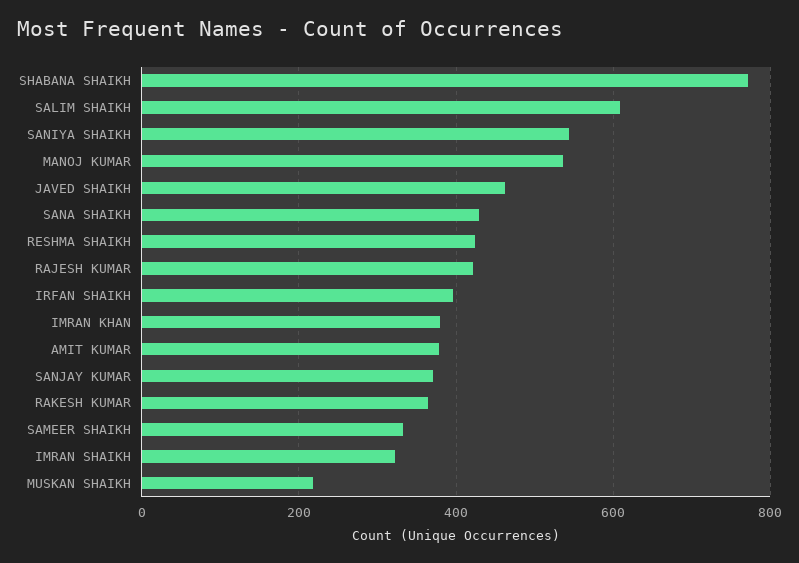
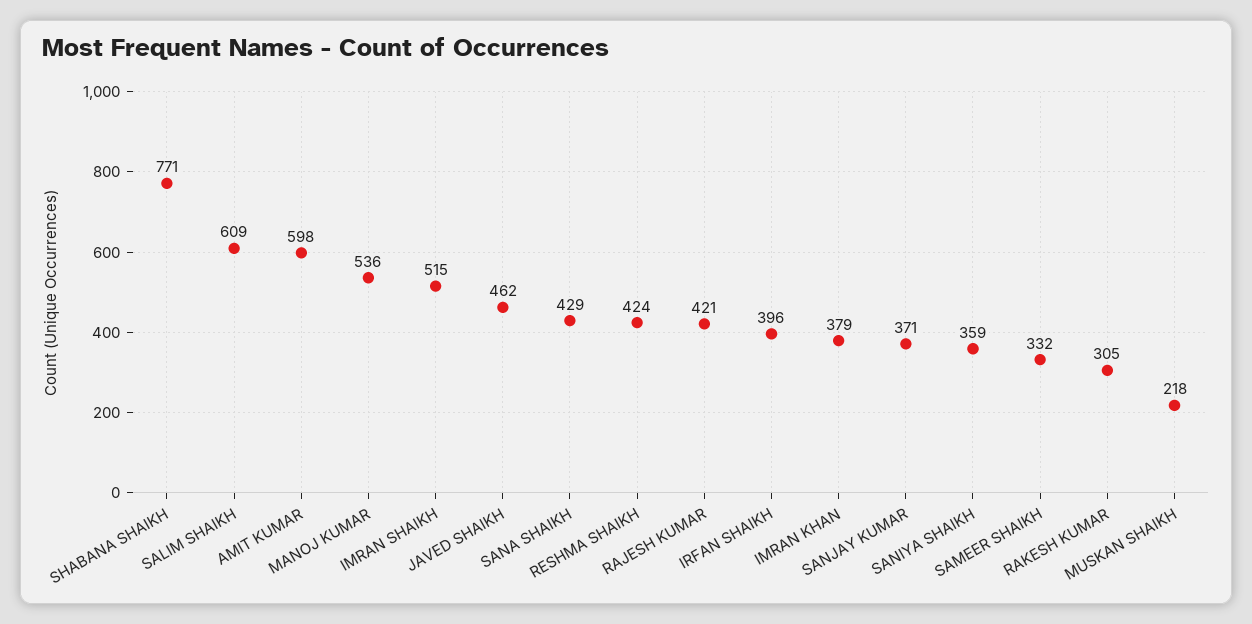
SANIYA SHAIKH: 540 -> 359
AMIT KUMAR: 380 -> 598
RAKESH KUMAR: 360 -> 305
IMRAN SHAIKH: 320 -> 515

